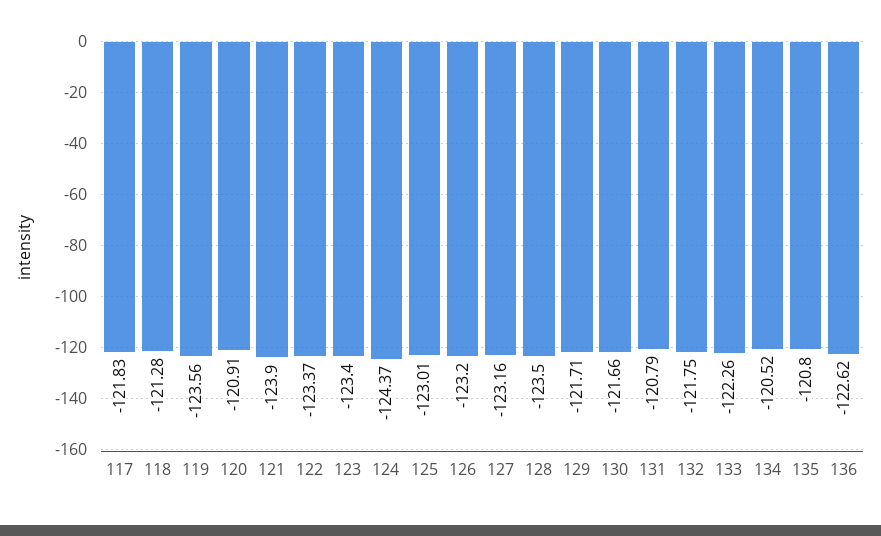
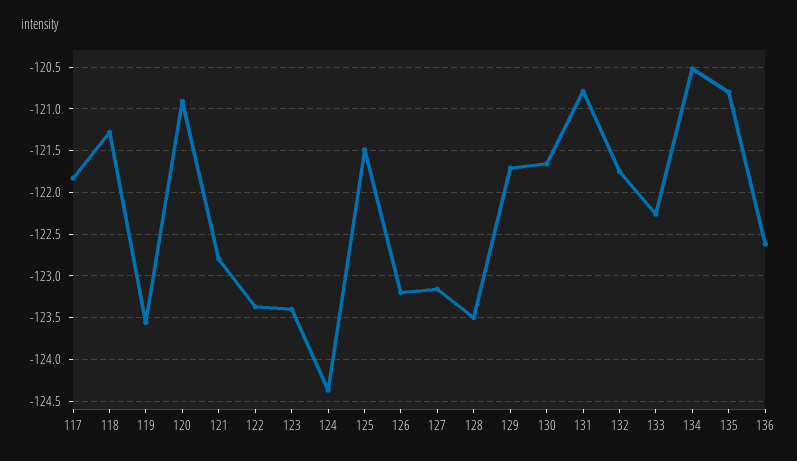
121: -123.9 -> -122.8
125: -123.01 -> -121.5

